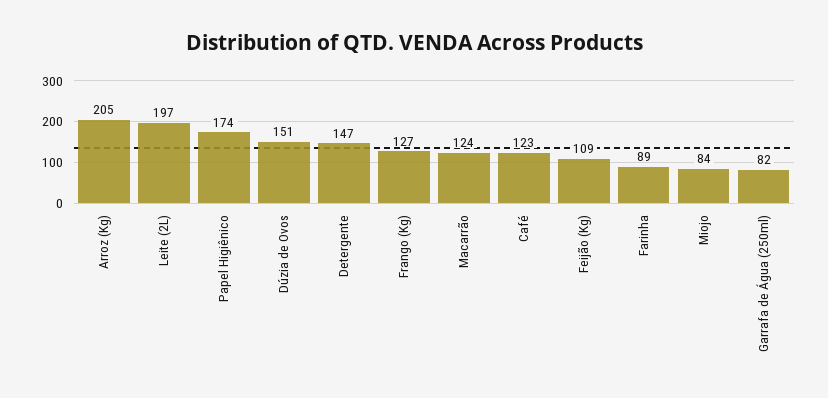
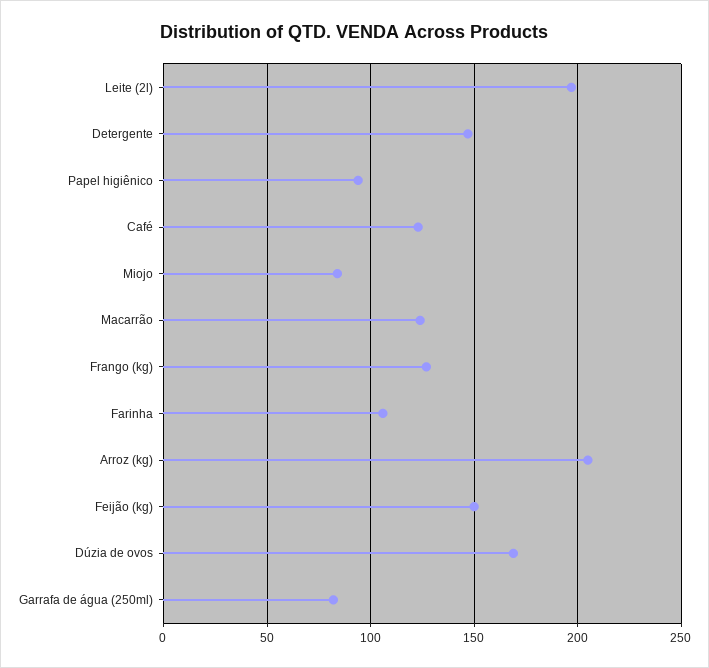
Papel Higiênico: 174 -> 95
Dúzia de Ovos: 151 -> 170
Feijão (Kg): 109 -> 150
Farinha: 89 -> 105

